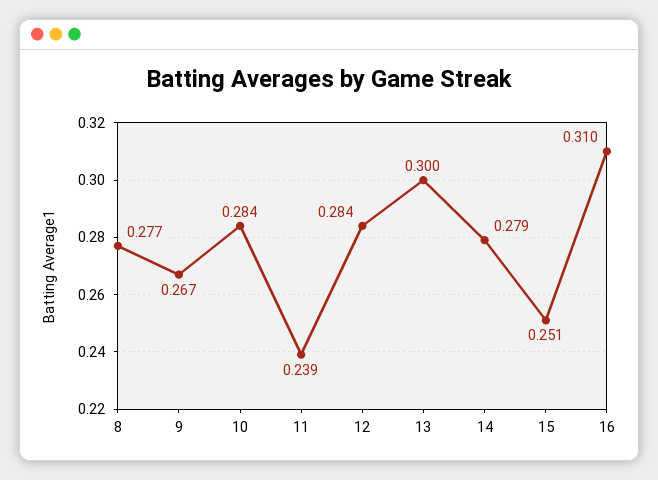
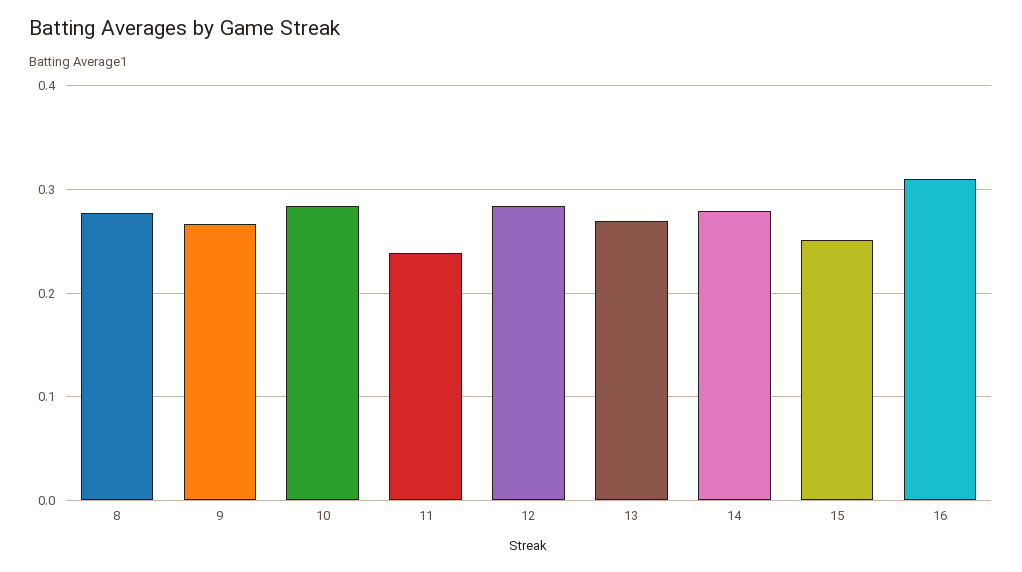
13: 0.3 -> 0.27

